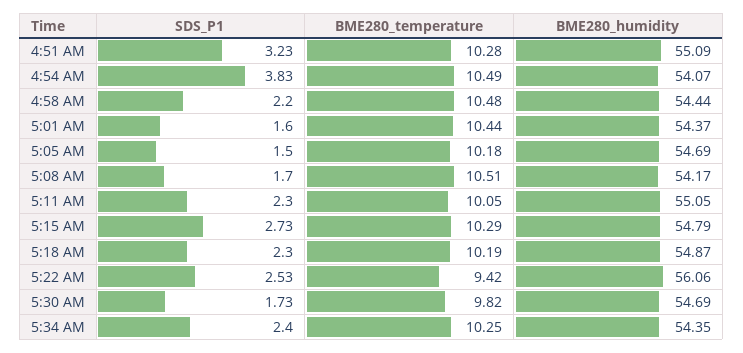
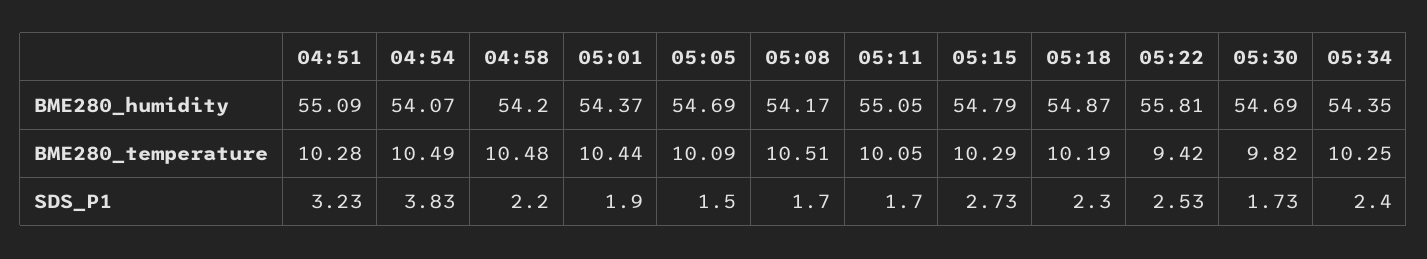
BME280_humidity, 4:58 AM: 54.44 -> 54.2
SDS_P1, 5:01 AM: 1.6 -> 1.9
BME280_temperature, 5:05 AM: 10.18 -> 10.09
SDS_P1, 5:11 AM: 2.3 -> 1.7
BME280_humidity, 5:22 AM: 56.06 -> 55.81

